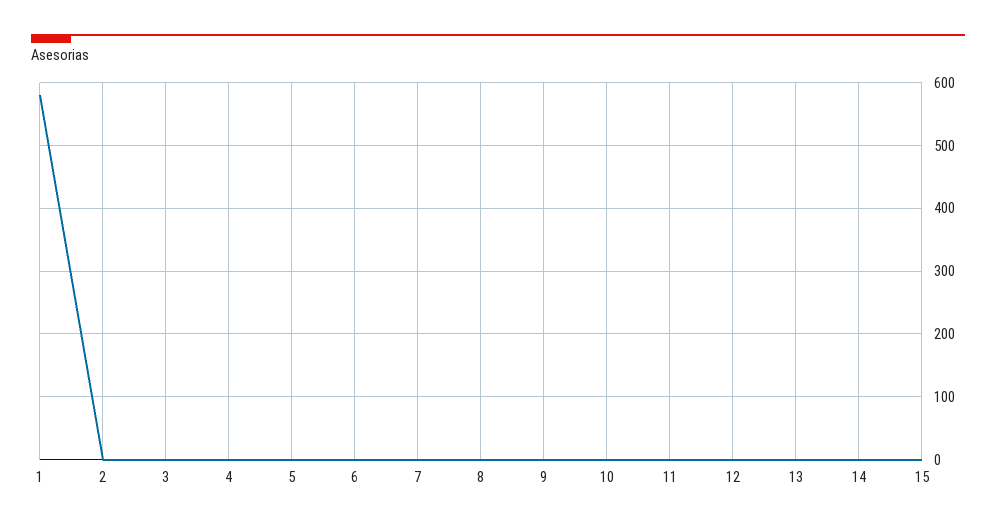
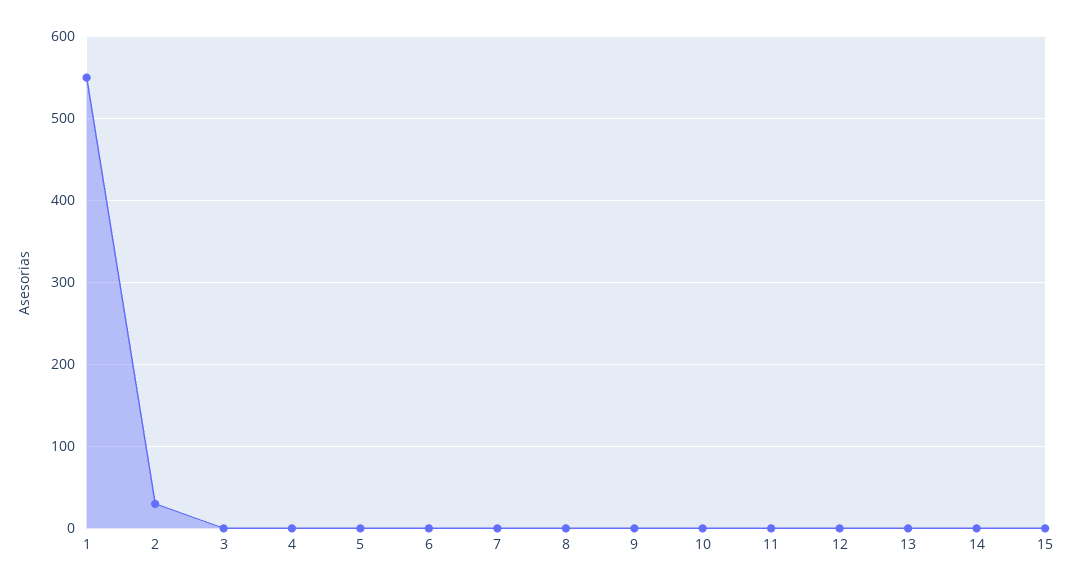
1: 580 -> 550
2: 0 -> 30

